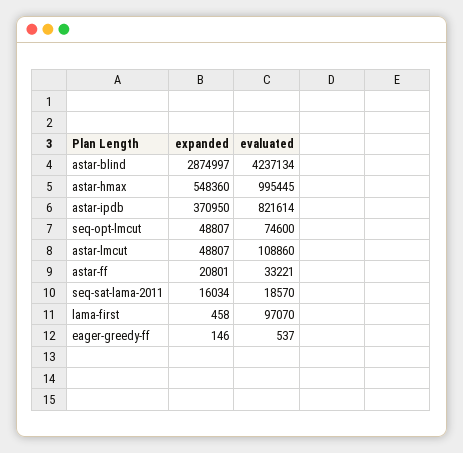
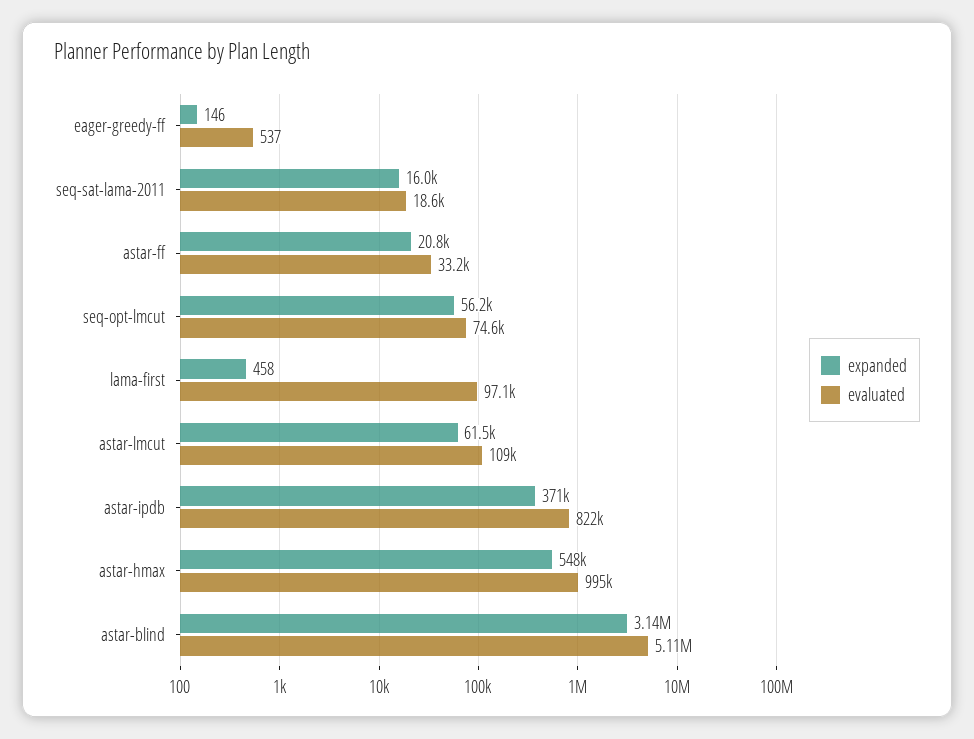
expanded, astar-blind: 2874997 -> 3140000
evaluated, astar-blind: 4237134 -> 5110000
expanded, seq-opt-lmcut: 48807 -> 56200
expanded, astar-lmcut: 48807 -> 61500

